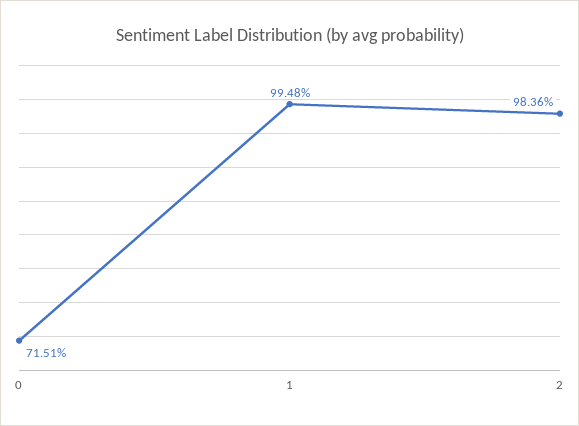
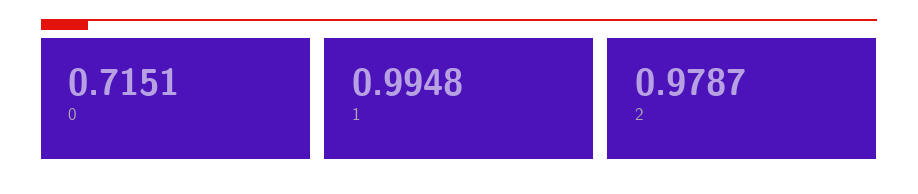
2: 0.9836 -> 0.9787

